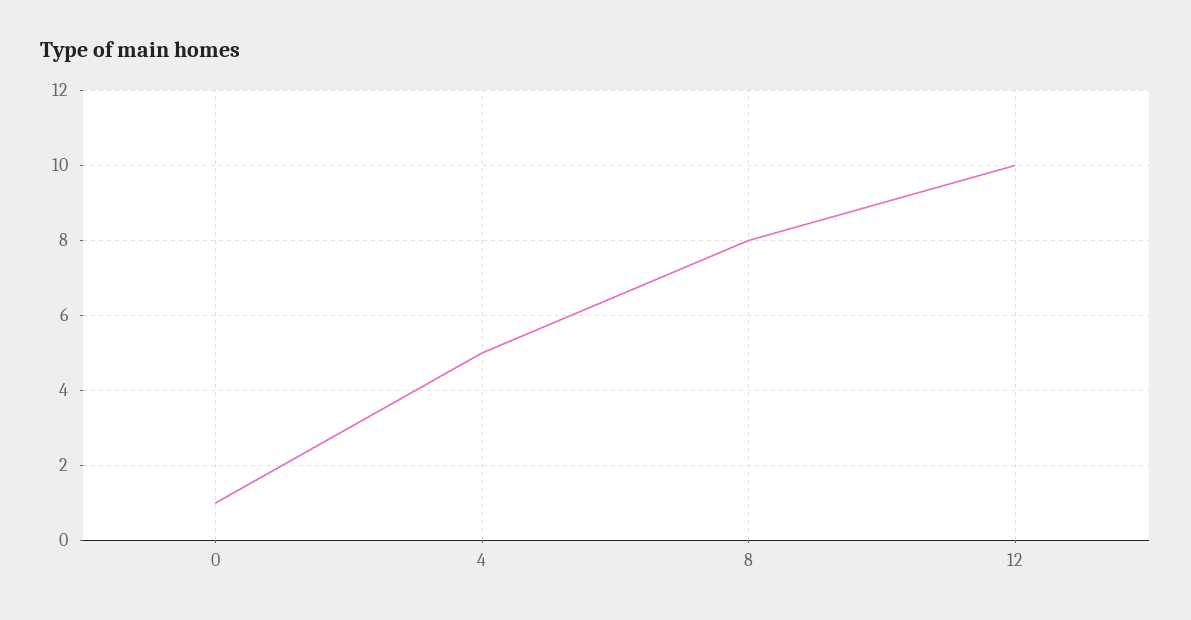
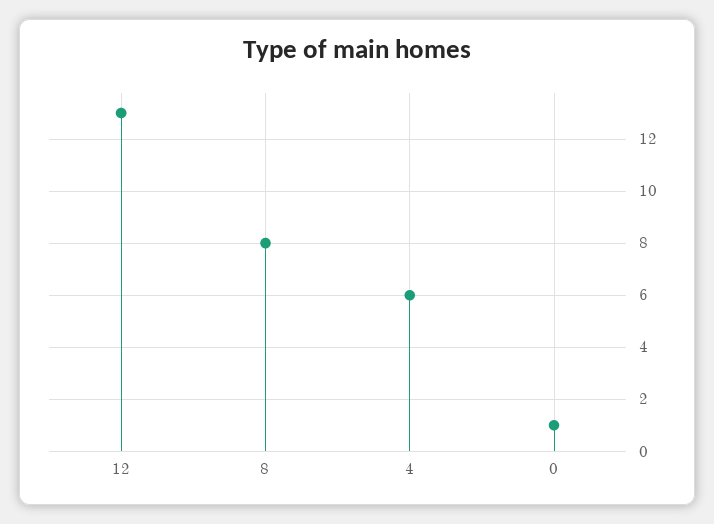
4: 5 -> 6
12: 10 -> 13

